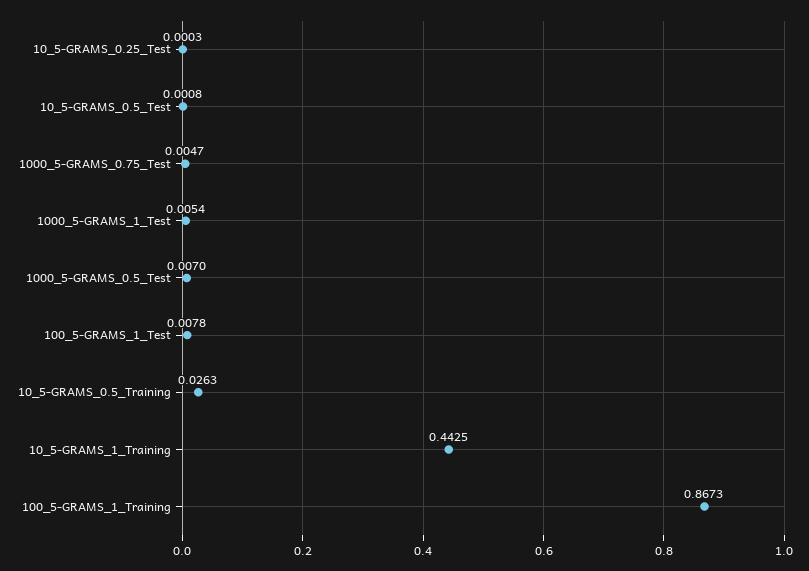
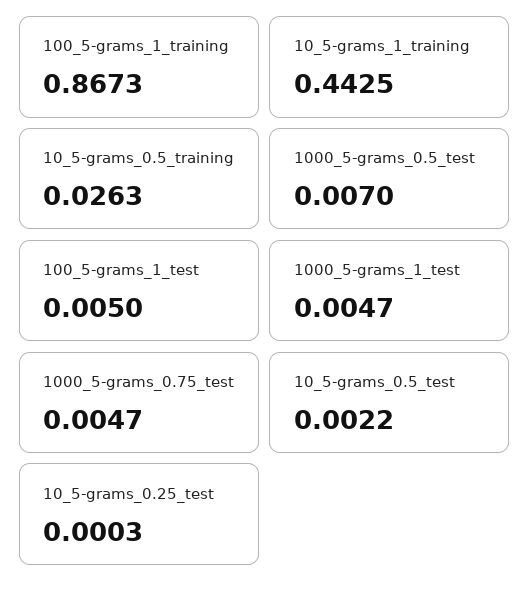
10_5-GRAMS_0.5_Test: 0.0008 -> 0.0022
1000_5-GRAMS_1_Test: 0.0054 -> 0.0047
100_5-GRAMS_1_Test: 0.0078 -> 0.005

